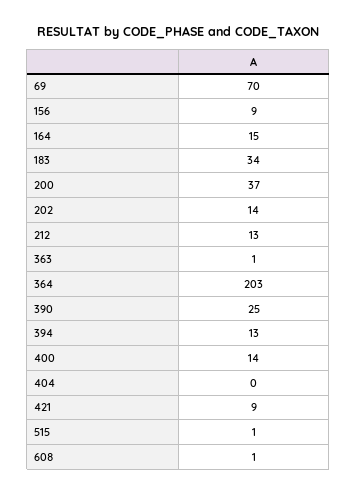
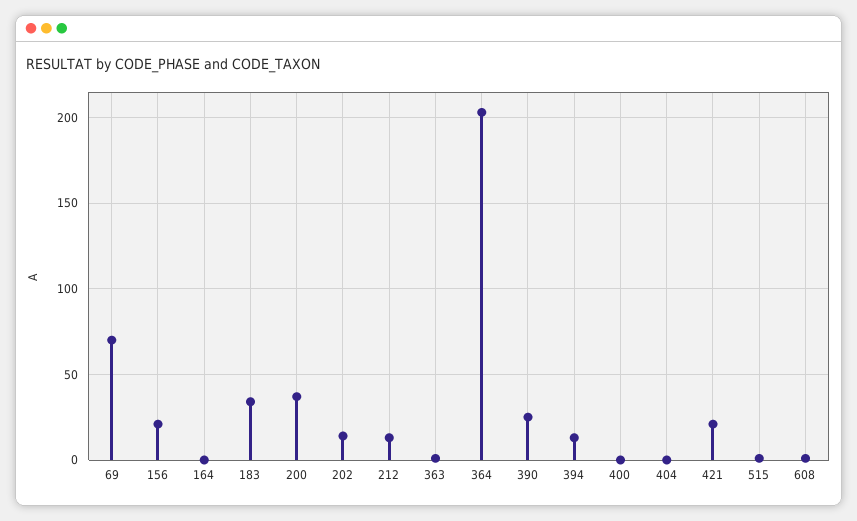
156: 9 -> 20
164: 15 -> 0
400: 14 -> 0
421: 9 -> 20

